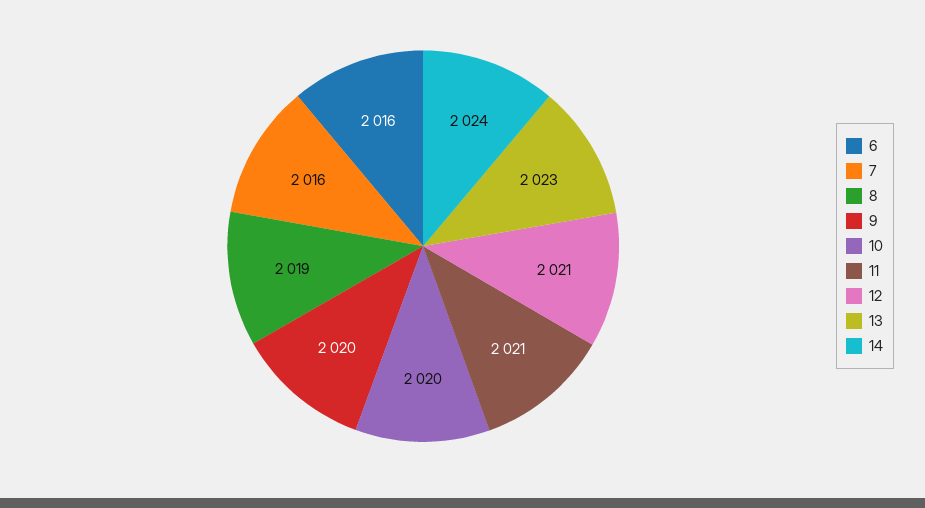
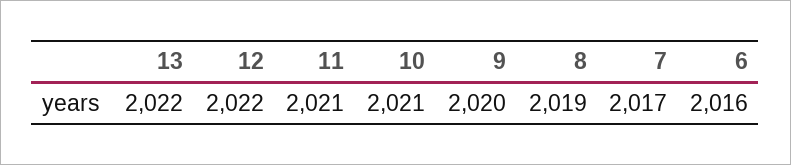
7: 2016 -> 2017
10: 2020 -> 2021
12: 2021 -> 2022
13: 2023 -> 2022
14: 2024 -> none

